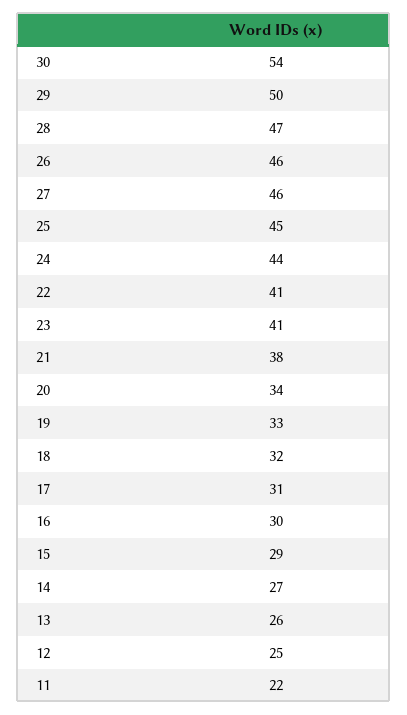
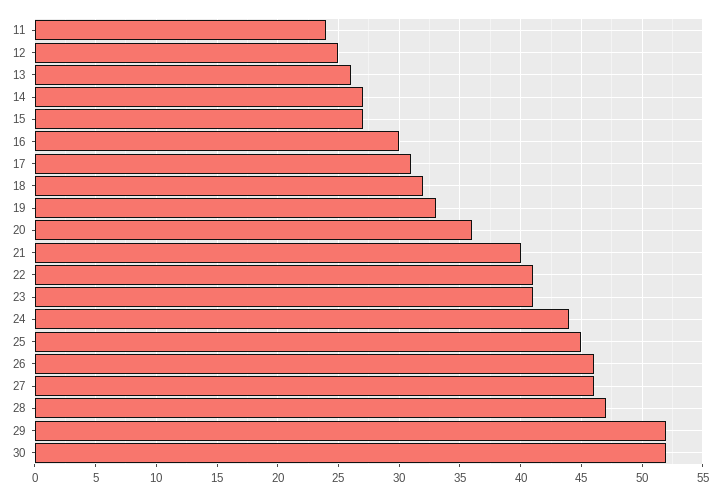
30: 54 -> 52
29: 50 -> 52
21: 38 -> 40
20: 34 -> 36
15: 29 -> 27
11: 22 -> 24

